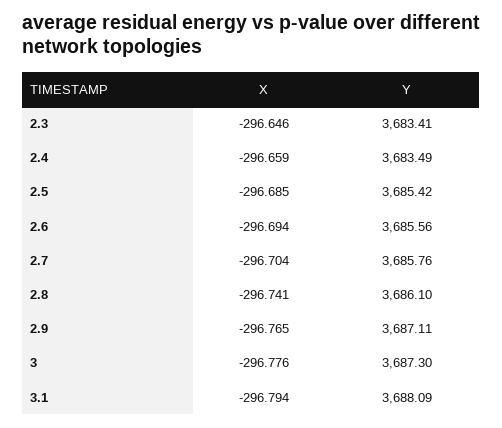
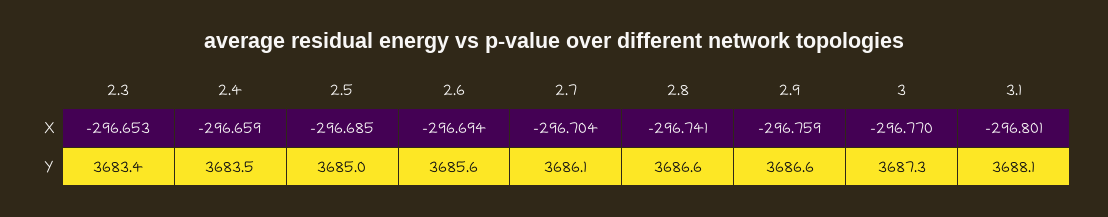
X, 2.3: -296.646 -> -296.653
Y, 2.5: 3685.42 -> 3685
Y, 2.7: 3685.76 -> 3686.1
Y, 2.8: 3686.1 -> 3686.6
X, 2.9: -296.765 -> -296.759
Y, 2.9: 3687.11 -> 3686.6
X, 3: -296.776 -> -296.77
X, 3.1: -296.794 -> -296.801

